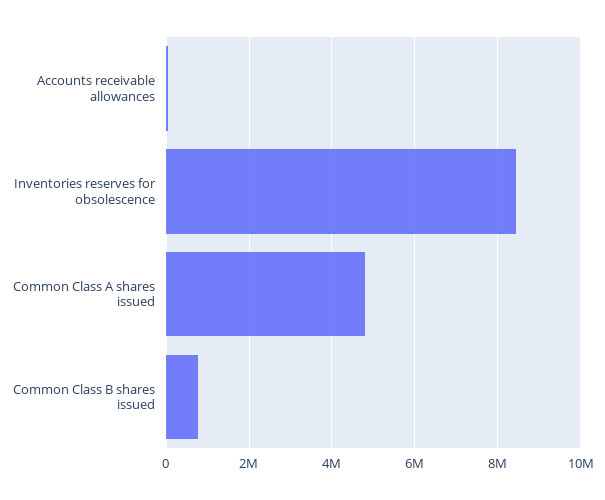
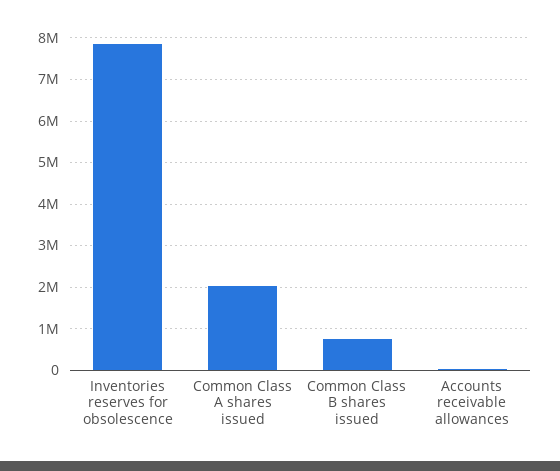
Inventories reserves for obsolescence: 8400000 -> 7800000
Common Class A shares issued: 4800000 -> 2000000

